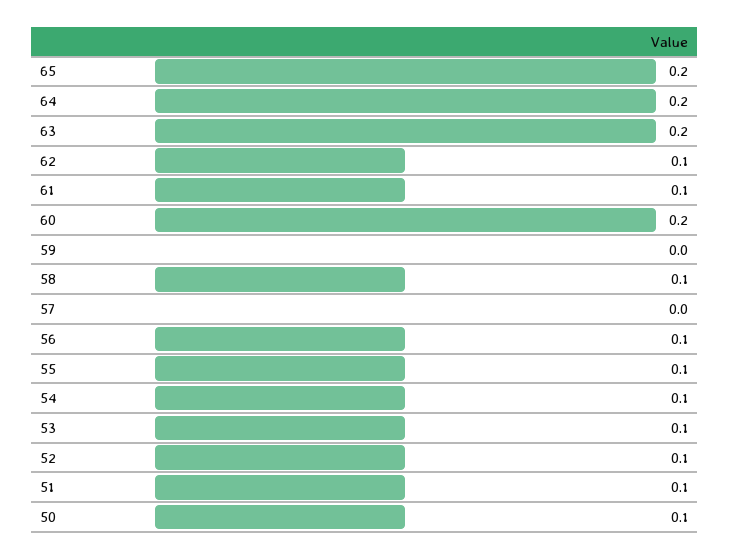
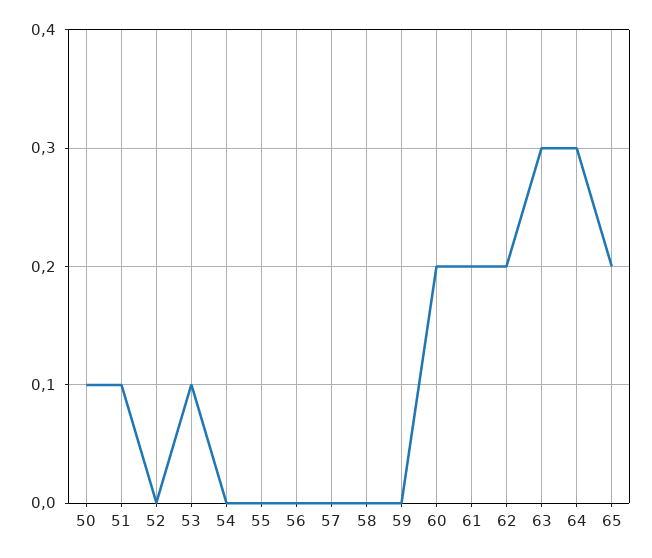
64: 0.2 -> 0.3
63: 0.2 -> 0.3
62: 0.1 -> 0.2
61: 0.1 -> 0.2
58: 0.1 -> 0
56: 0.1 -> 0
55: 0.1 -> 0
54: 0.1 -> 0
52: 0.1 -> 0

